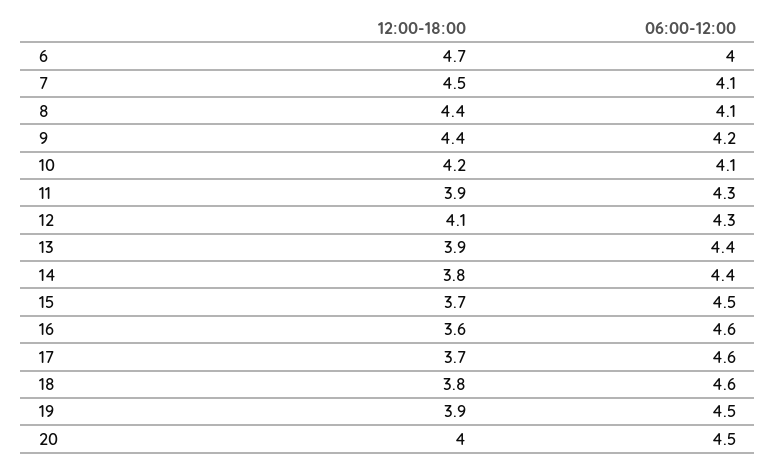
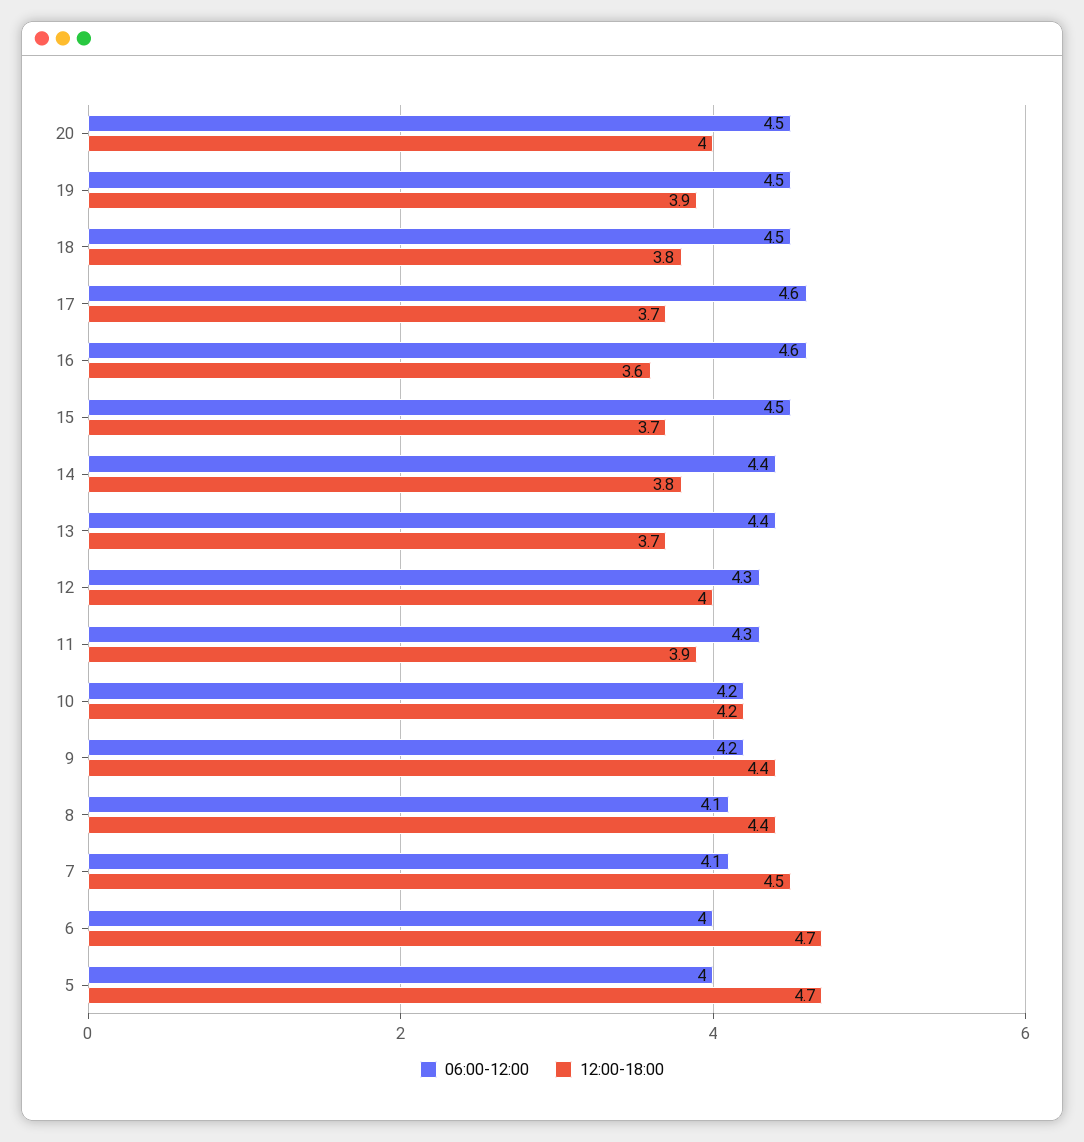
06:00-12:00, 10: 4.1 -> 4.2
12:00-18:00, 12: 4.1 -> 4
12:00-18:00, 13: 3.9 -> 3.7
06:00-12:00, 18: 4.6 -> 4.5
06:00-12:00, 5: none -> 4
12:00-18:00, 5: none -> 4.7

